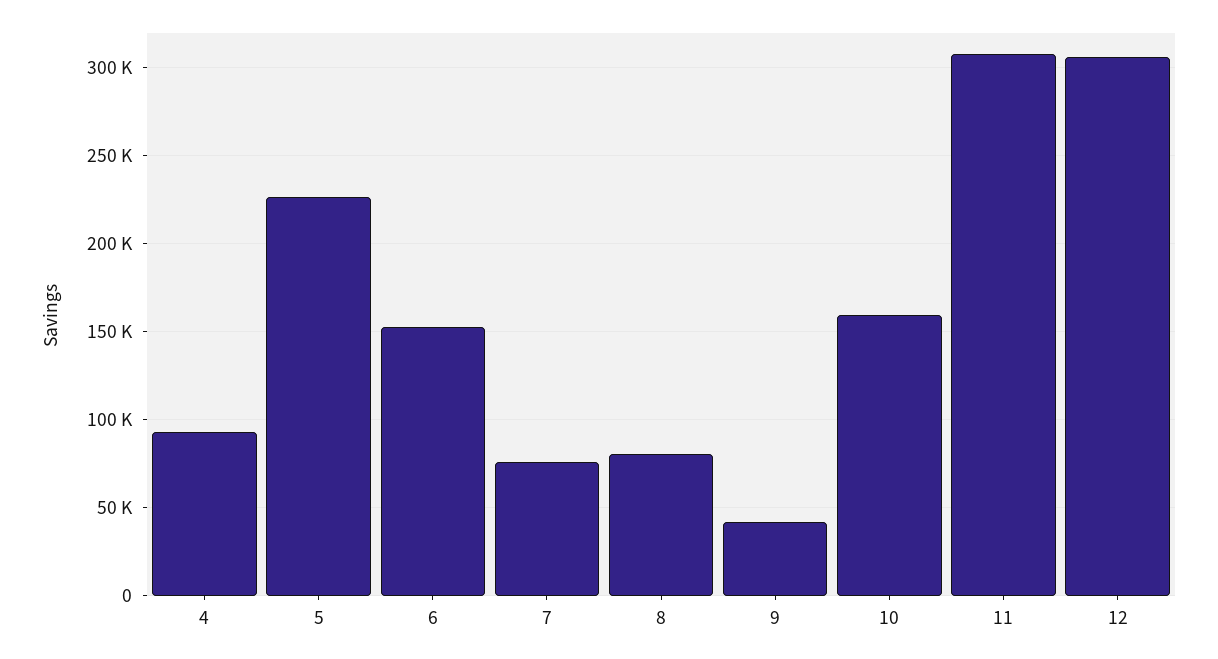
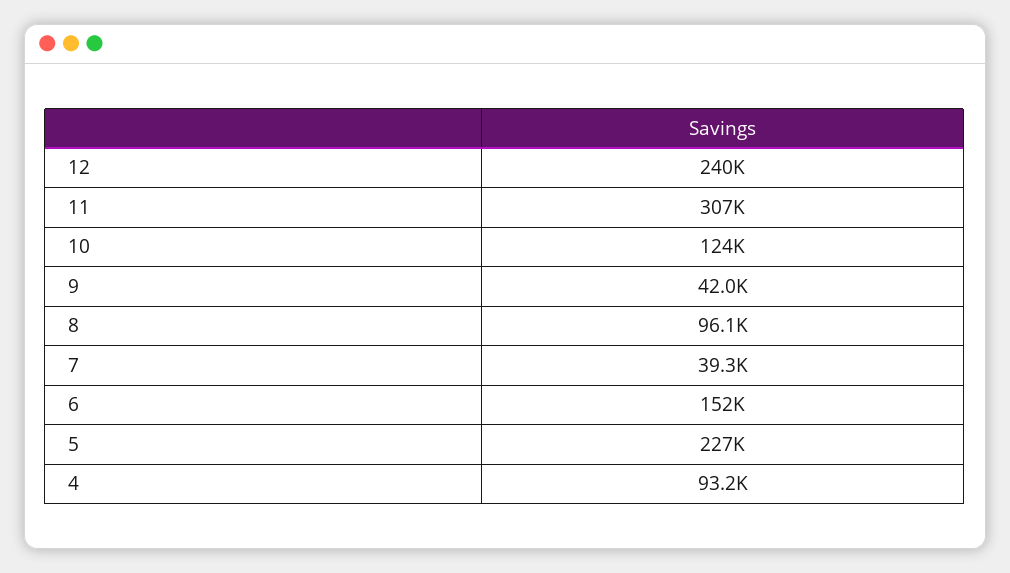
7: 75000 -> 39300
8: 80000 -> 96100
10: 160000 -> 124000
12: 305000 -> 240000

